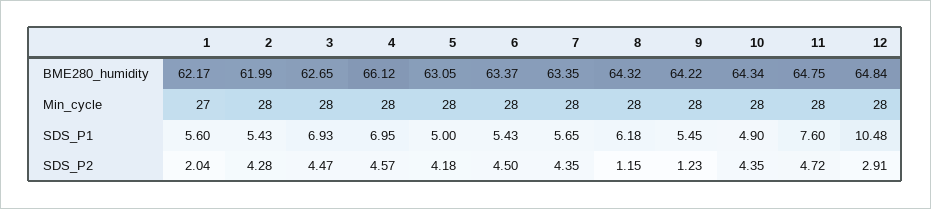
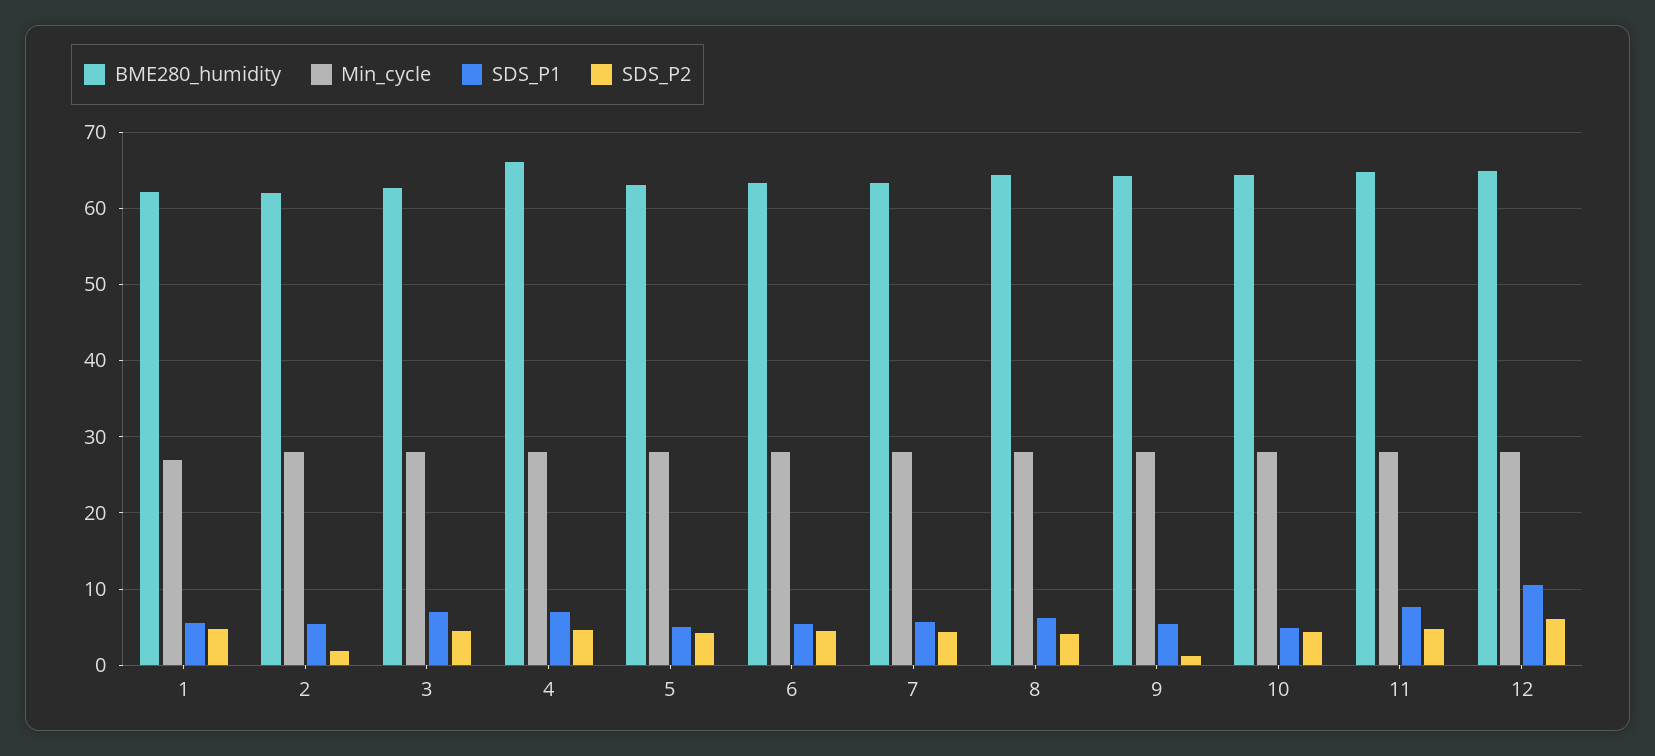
SDS_P2, 1: 2.04 -> 5
SDS_P2, 2: 4.28 -> 2
SDS_P2, 8: 1.15 -> 4
SDS_P2, 12: 2.91 -> 6

